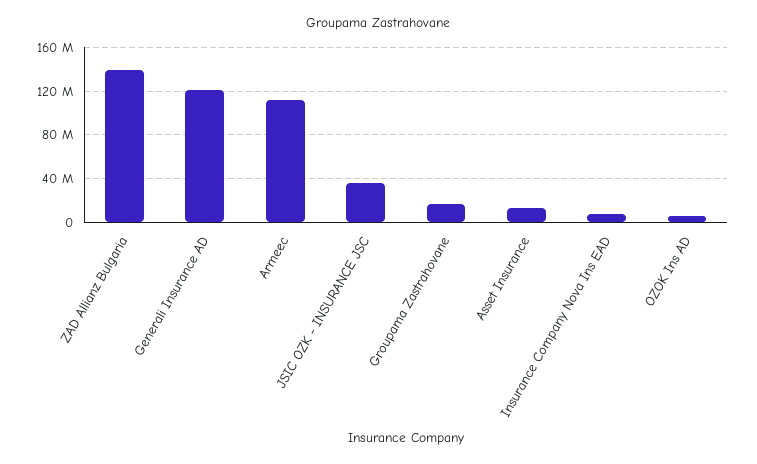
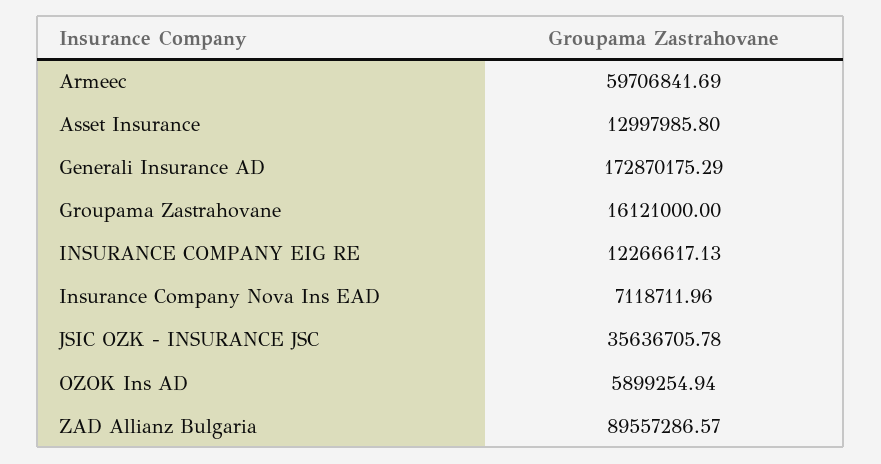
ZAD Allianz Bulgaria: 140000000 -> 89557286.57
Generali Insurance AD: 120000000 -> 172870175.29
Armeec: 110000000 -> 59706841.69
INSURANCE COMPANY EIG RE: none -> 12266617.13

